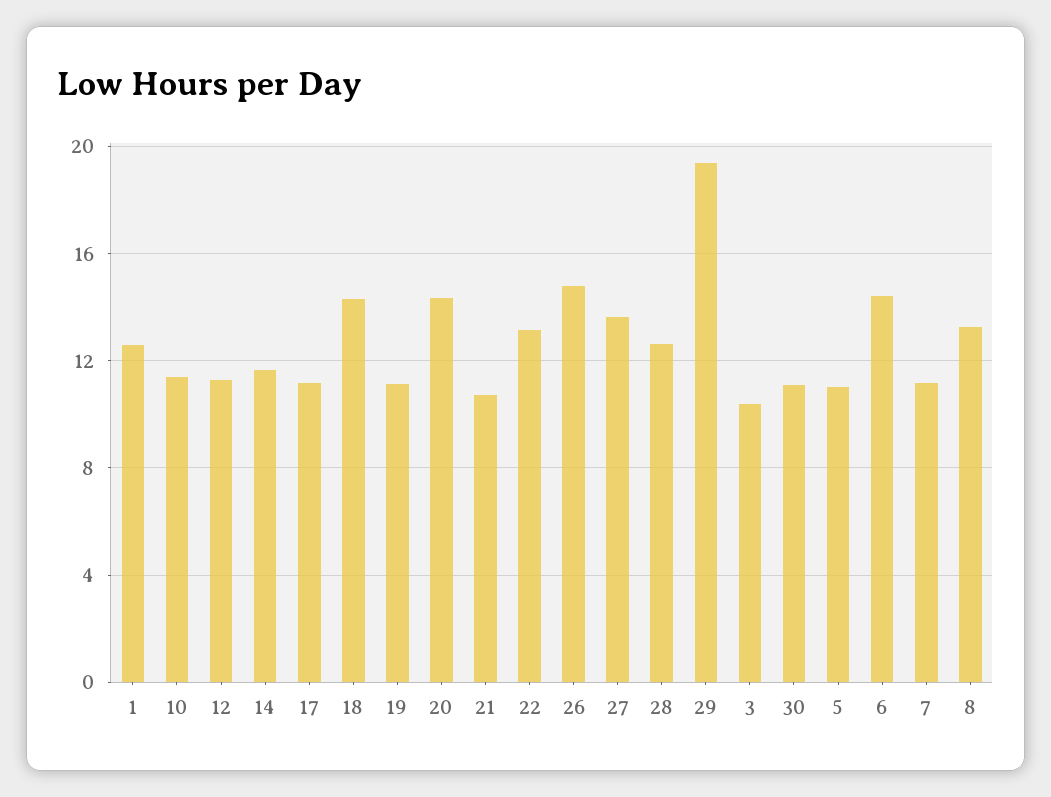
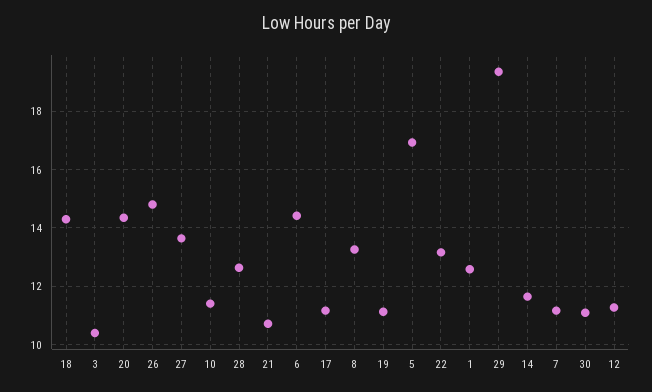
5: 11 -> 17

